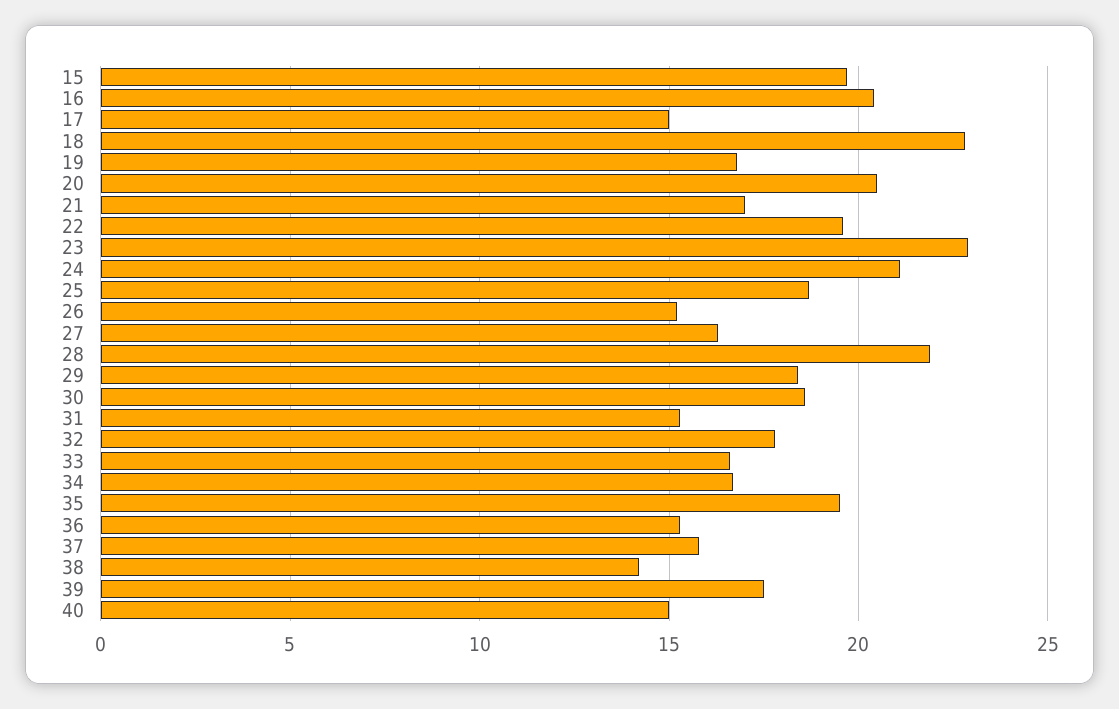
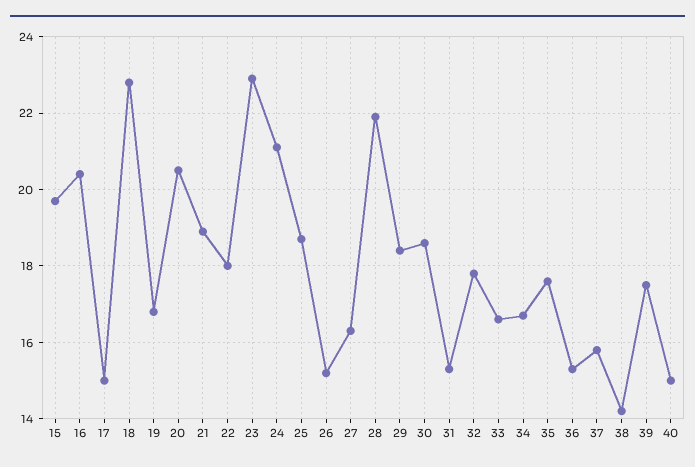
21: 17 -> 19
22: 19.5 -> 18
35: 19.5 -> 17.5

